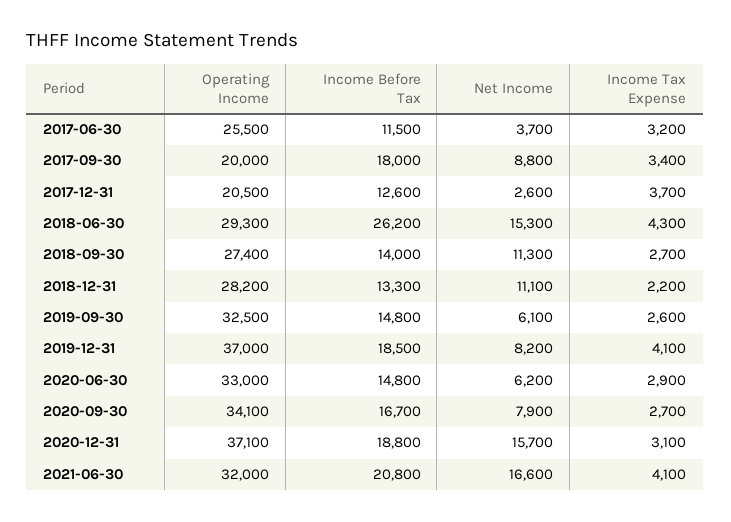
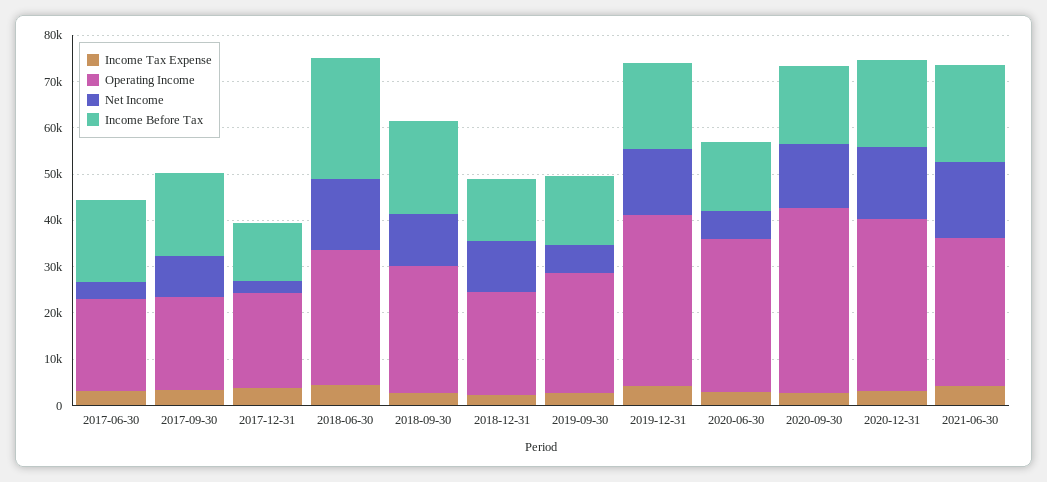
Operating Income, 2017-06-30: 25500 -> 20000
Income Before Tax, 2017-06-30: 11500 -> 18000
Income Before Tax, 2018-09-30: 14000 -> 20000
Operating Income, 2018-12-31: 28200 -> 22000
Operating Income, 2019-09-30: 32500 -> 26000
Net Income, 2019-12-31: 8200 -> 14000
Operating Income, 2020-09-30: 34100 -> 40000
Net Income, 2020-09-30: 7900 -> 14000

